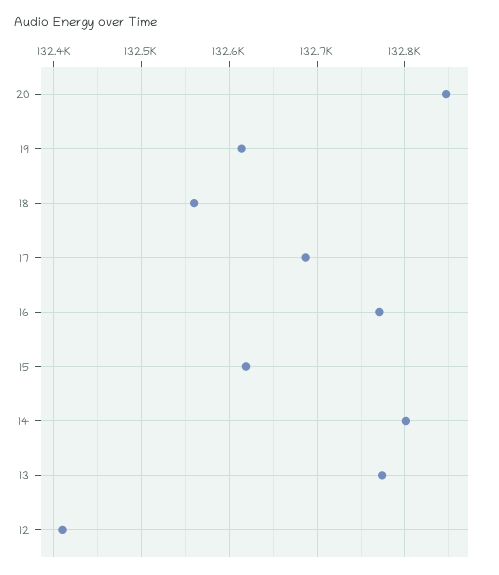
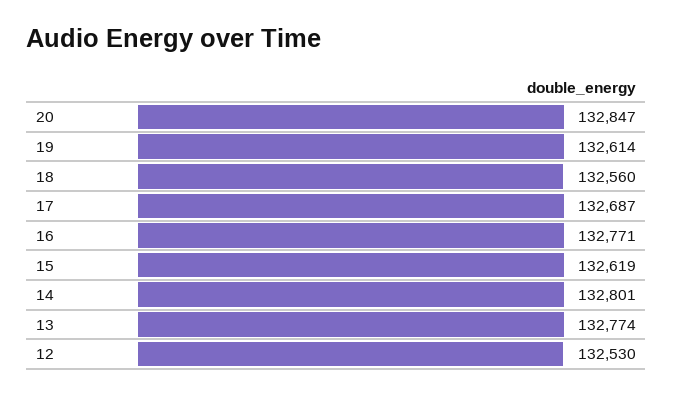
12: 132410 -> 132530

